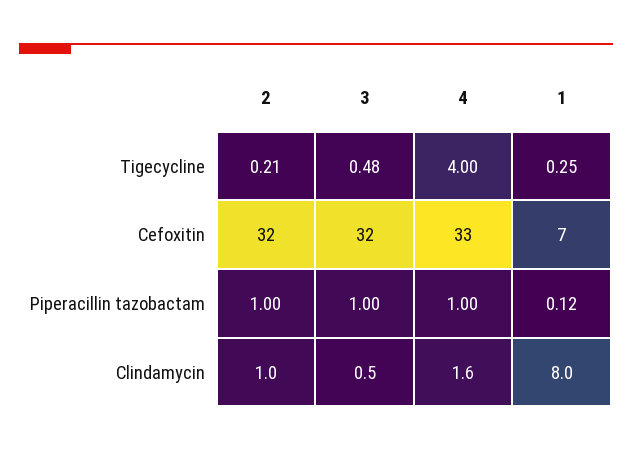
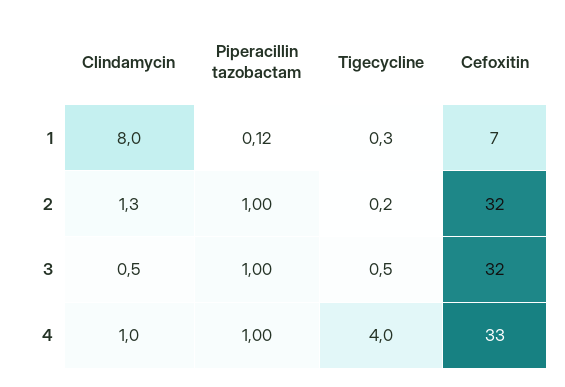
2, Clindamycin: 1 -> 1.3
4, Clindamycin: 1.6 -> 1

